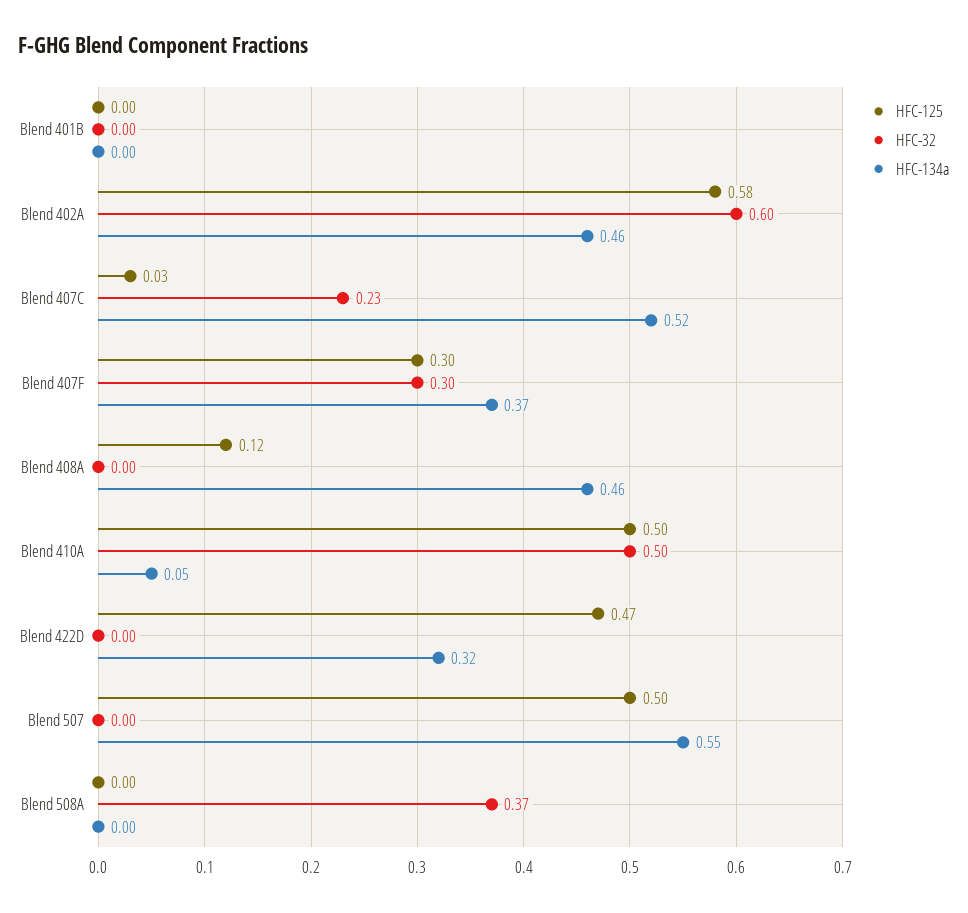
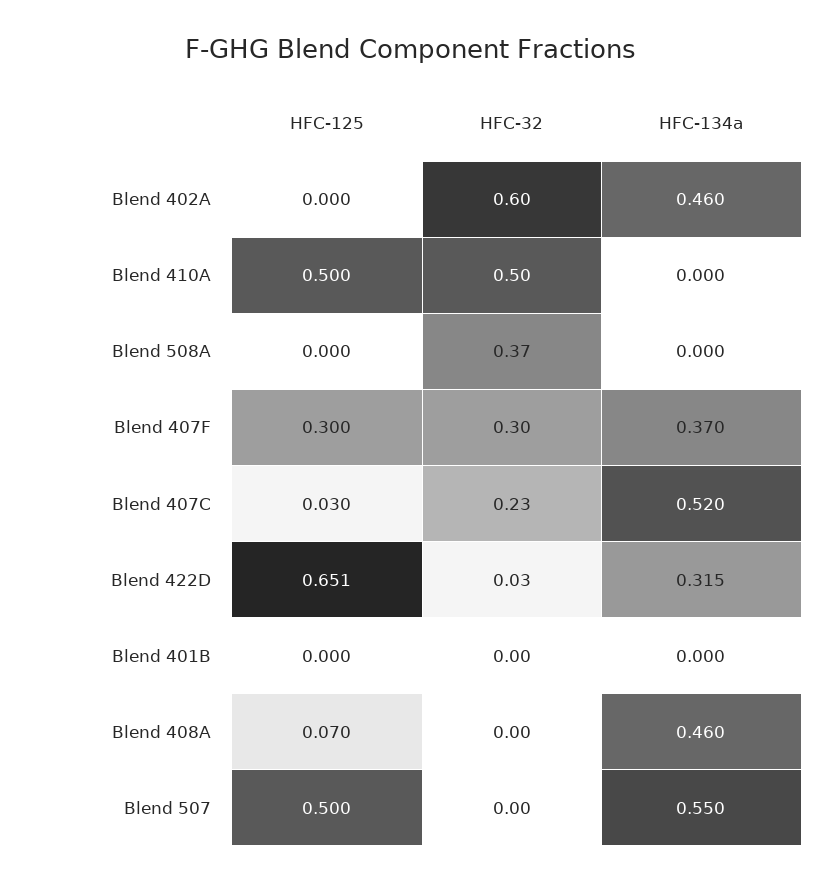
HFC-125, Blend 402A: 0.58 -> 0
HFC-125, Blend 408A: 0.12 -> 0.07
HFC-134a, Blend 410A: 0.05 -> 0
HFC-125, Blend 422D: 0.47 -> 0.651
HFC-32, Blend 422D: 0 -> 0.03

